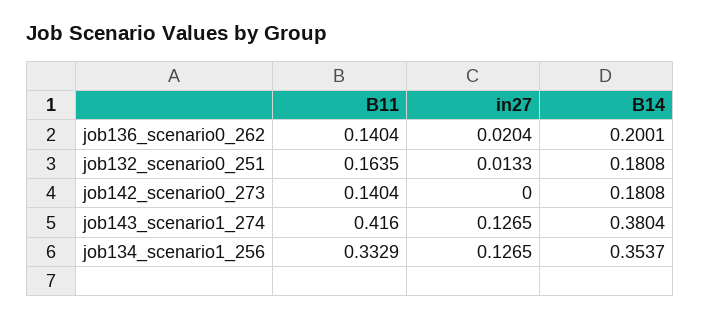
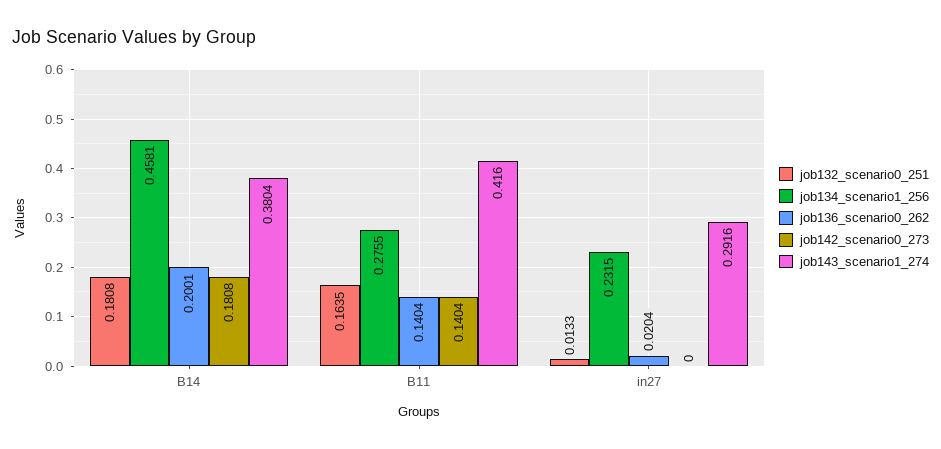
job143_scenario1_274, in27: 0.1265 -> 0.2916
job134_scenario1_256, B11: 0.3329 -> 0.2755
job134_scenario1_256, in27: 0.1265 -> 0.2315
job134_scenario1_256, B14: 0.3537 -> 0.4581

